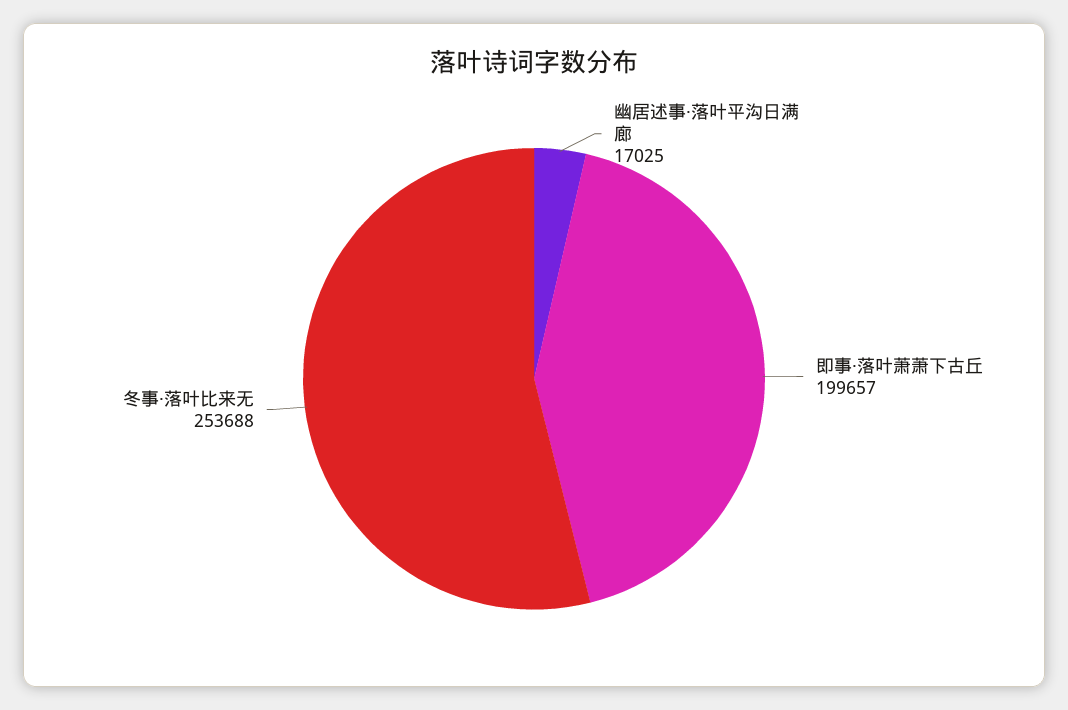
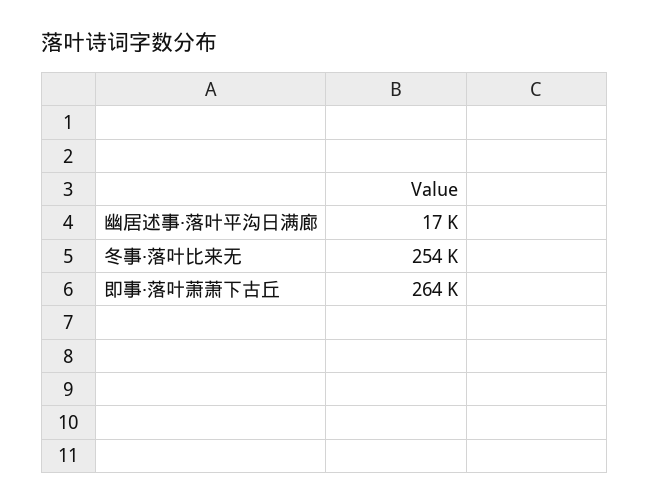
即事·落叶萧萧下古丘: 199657 -> 264000

